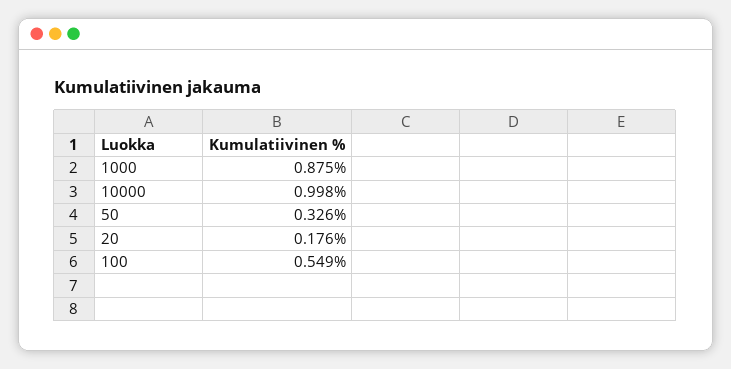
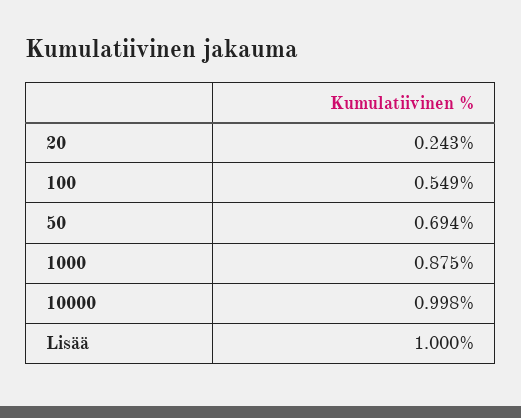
50: 0.326 -> 0.694
20: 0.176 -> 0.243
Lisää: none -> 1

